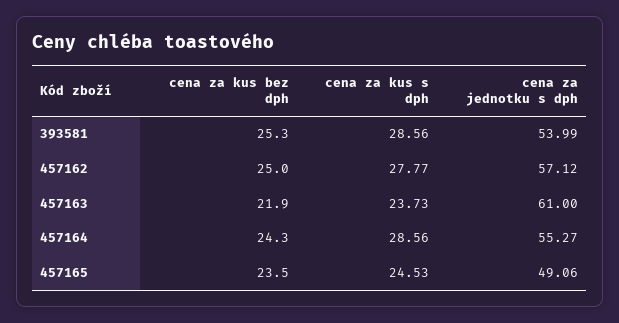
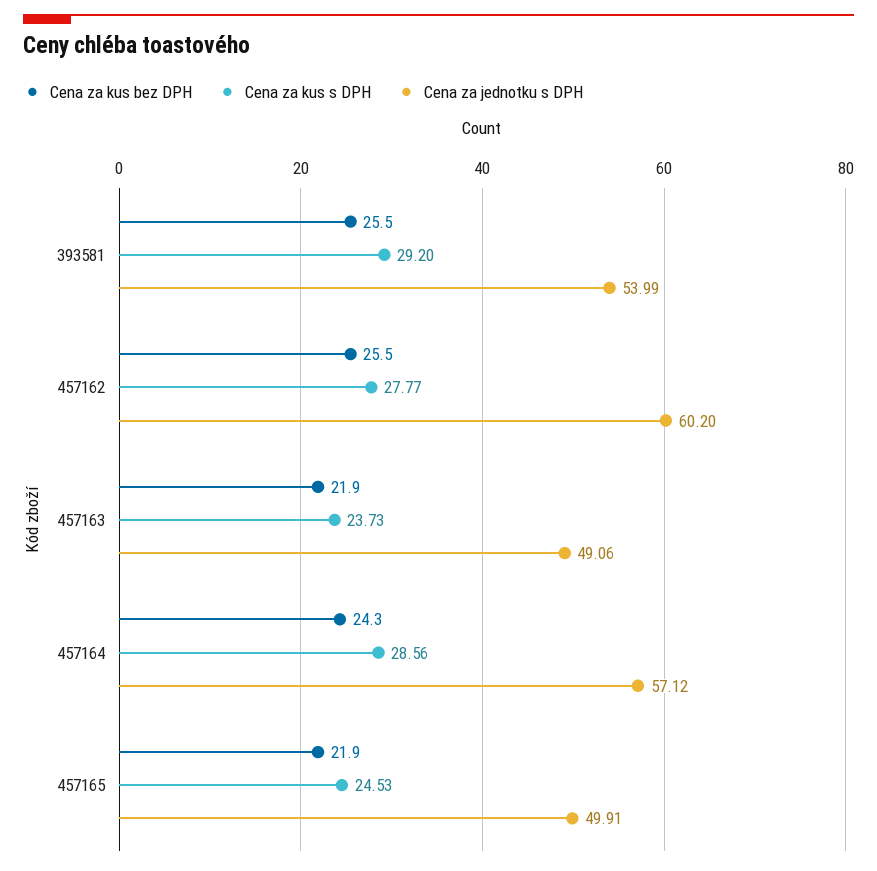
cena za kus bez dph, 393581: 25.3 -> 25.5
cena za kus s dph, 393581: 28.56 -> 29.2
cena za kus bez dph, 457162: 25 -> 25.5
cena za jednotku s dph, 457162: 57.12 -> 60.2
cena za jednotku s dph, 457163: 61 -> 49.06
cena za jednotku s dph, 457164: 55.27 -> 57.12
cena za kus bez dph, 457165: 23.5 -> 21.9
cena za jednotku s dph, 457165: 49.06 -> 49.91

